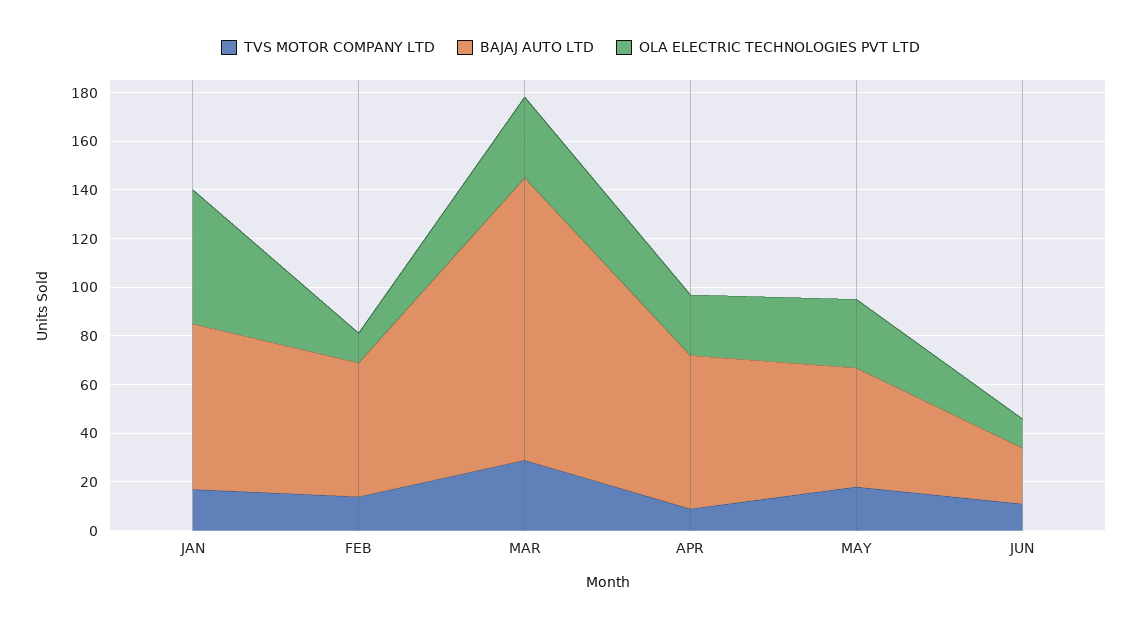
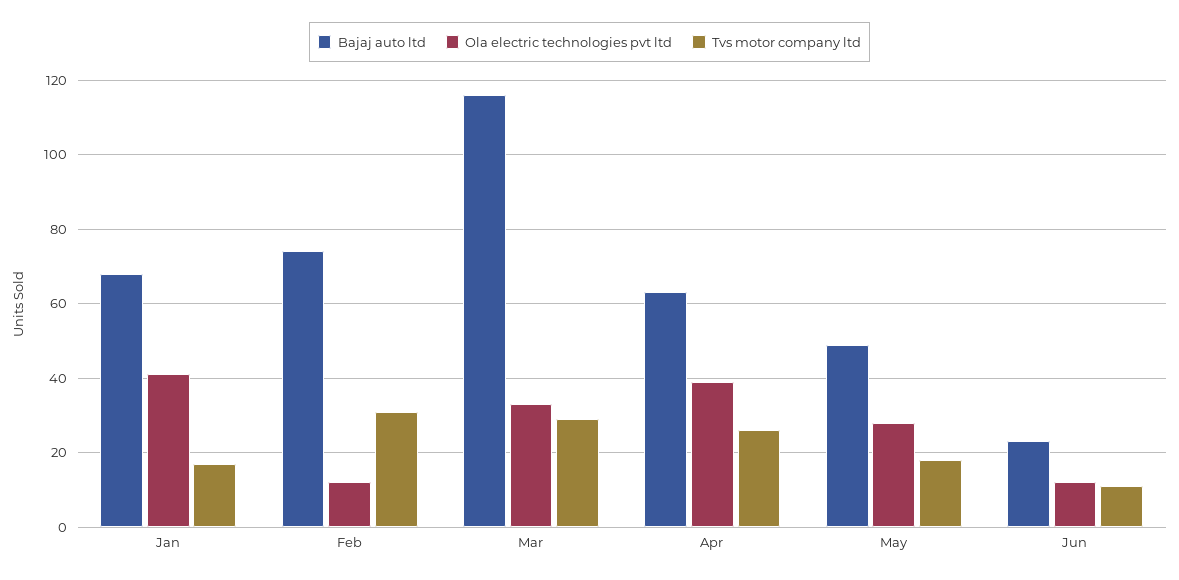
OLA ELECTRIC TECHNOLOGIES PVT LTD, JAN: 55 -> 40
TVS MOTOR COMPANY LTD, FEB: 15 -> 30
BAJAJ AUTO LTD, FEB: 55 -> 75
TVS MOTOR COMPANY LTD, APR: 10 -> 25
OLA ELECTRIC TECHNOLOGIES PVT LTD, APR: 25 -> 40

